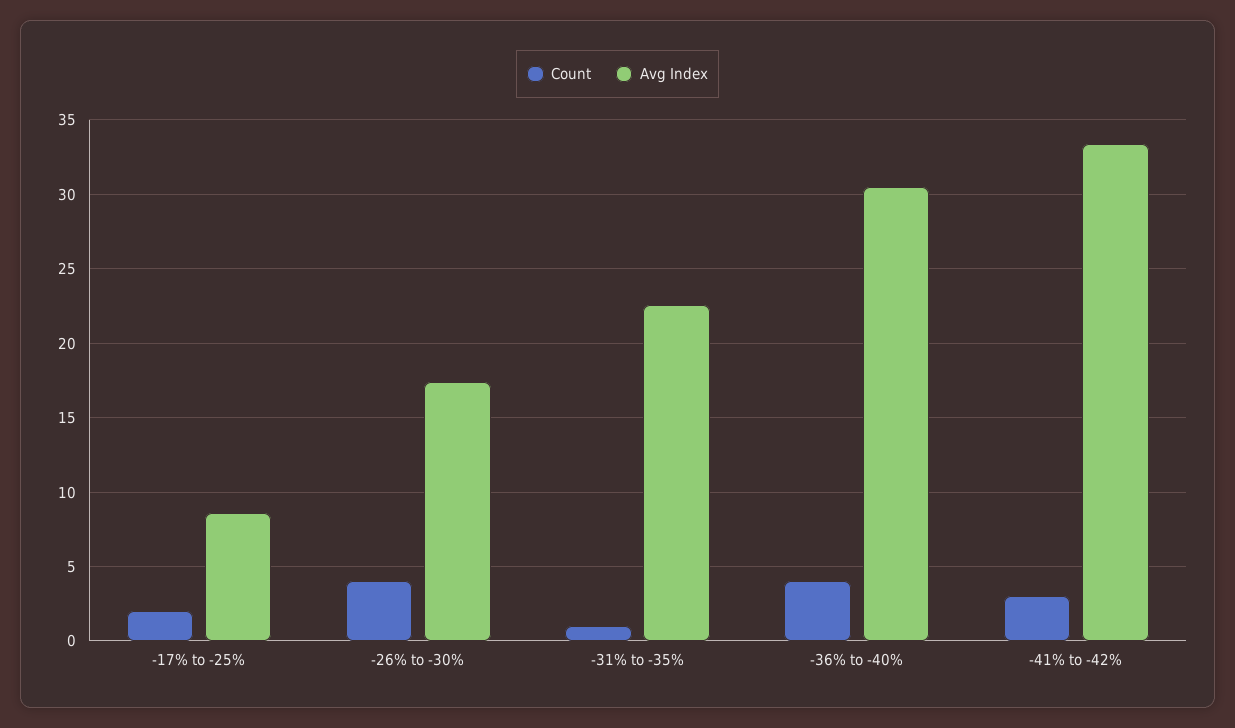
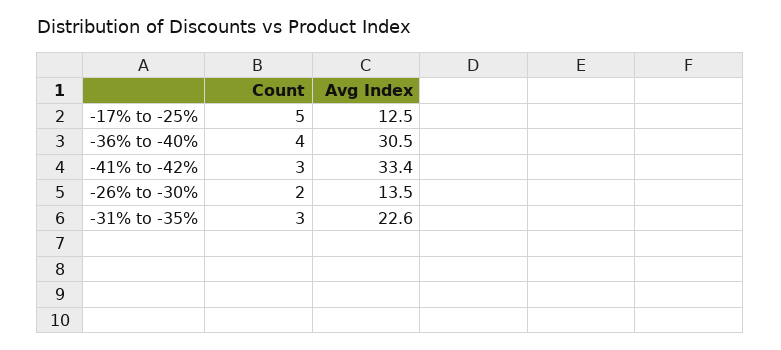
Count, -17% to -25%: 2 -> 5
Avg Index, -17% to -25%: 8.5 -> 12.5
Count, -26% to -30%: 4 -> 2
Avg Index, -26% to -30%: 17.5 -> 13.5
Count, -31% to -35%: 1 -> 3

